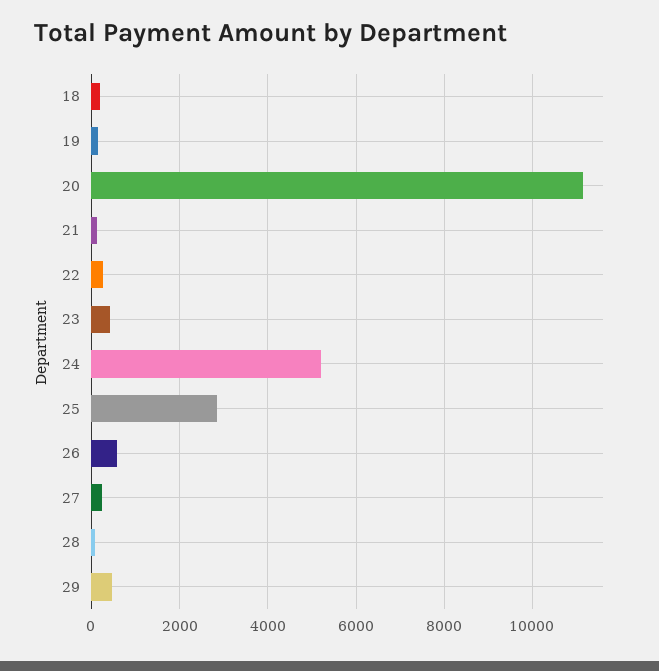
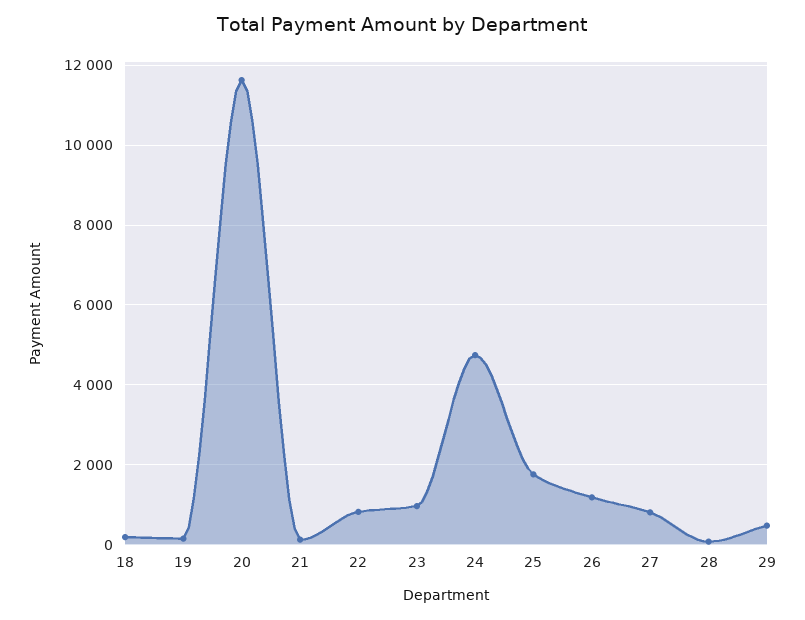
20: 11200 -> 11600
22: 200 -> 800
23: 400 -> 1000
24: 5200 -> 4800
25: 2800 -> 1800
26: 600 -> 1200
27: 200 -> 800

